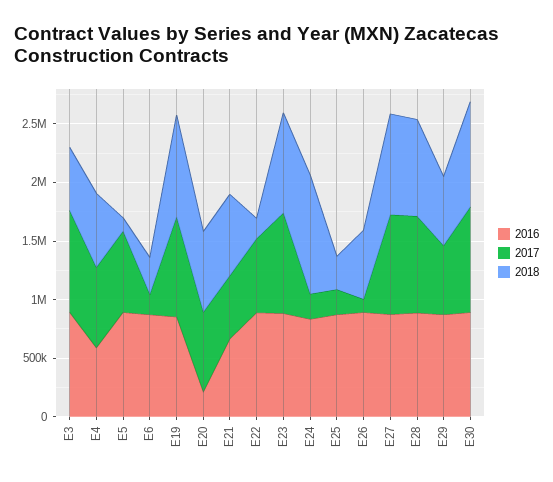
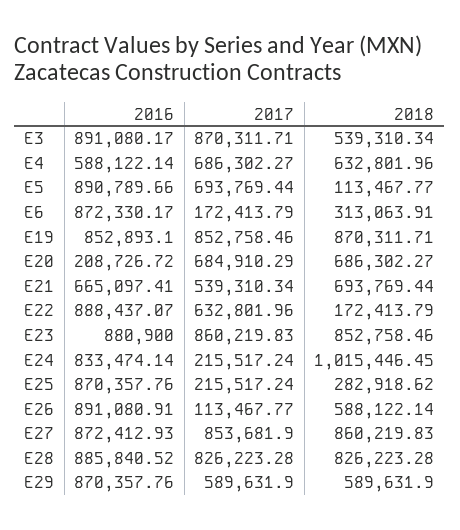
2016, E30: 900000 -> none
2017, E30: 900000 -> none
2018, E30: 900000 -> none

